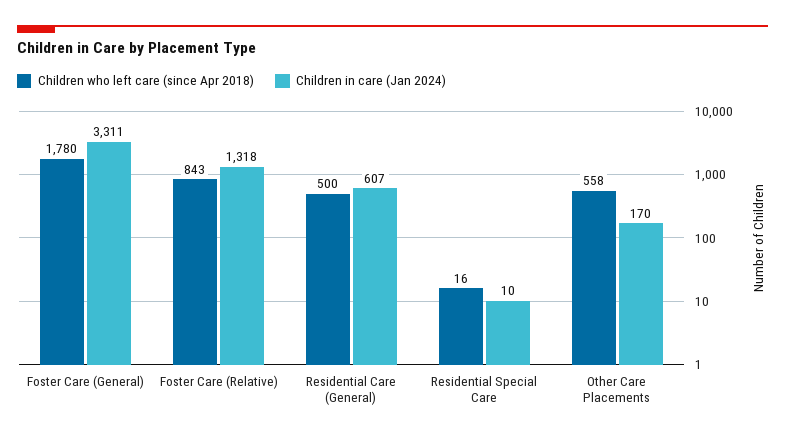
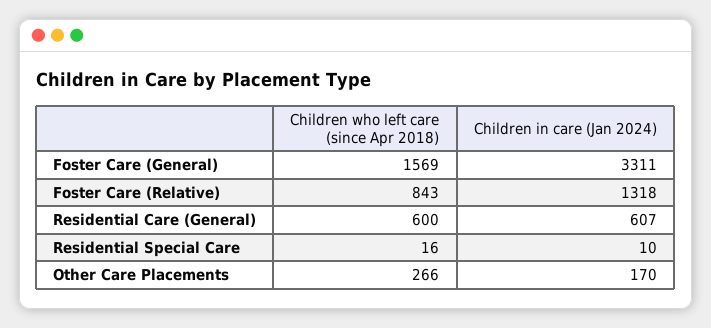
Children who left care (since Apr 2018), Foster Care (General): 1780 -> 1569
Children who left care (since Apr 2018), Residential Care (General): 500 -> 600
Children who left care (since Apr 2018), Other Care Placements: 558 -> 266

